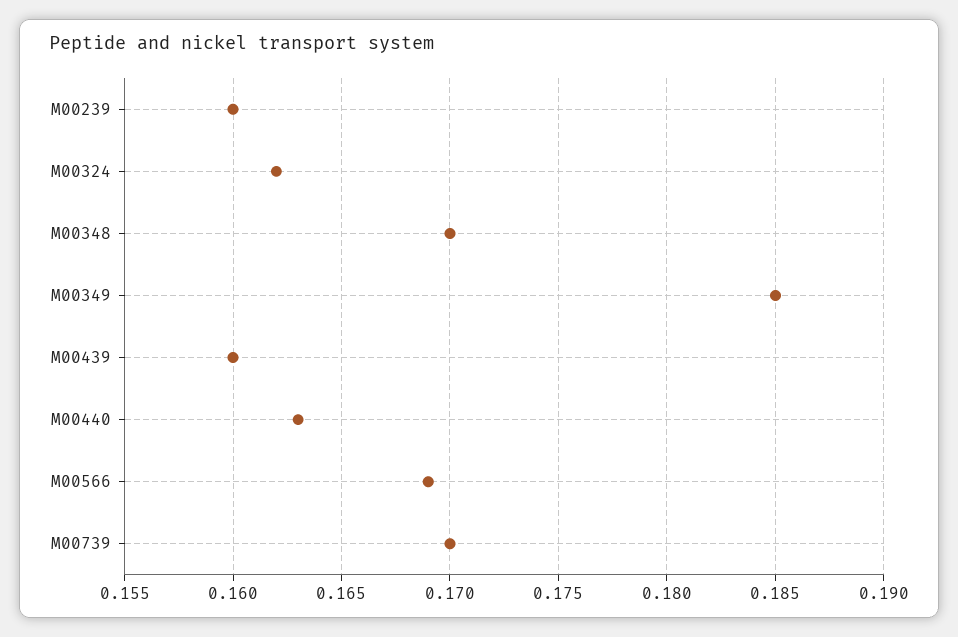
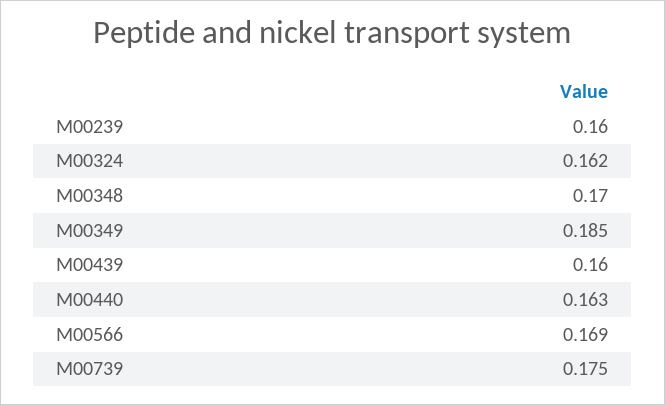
M00739: 0.17 -> 0.175

